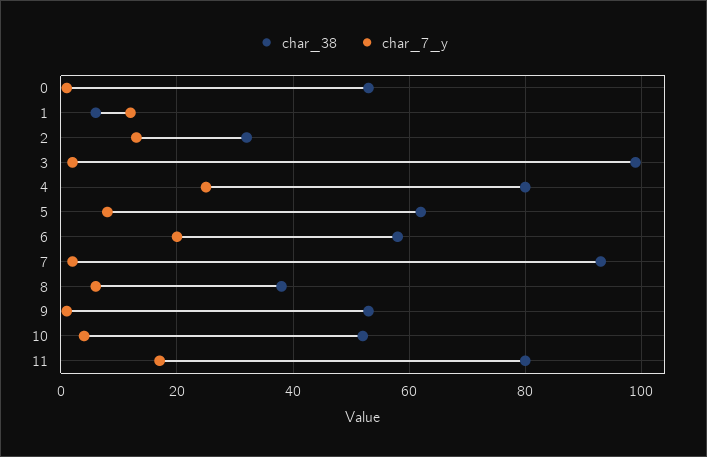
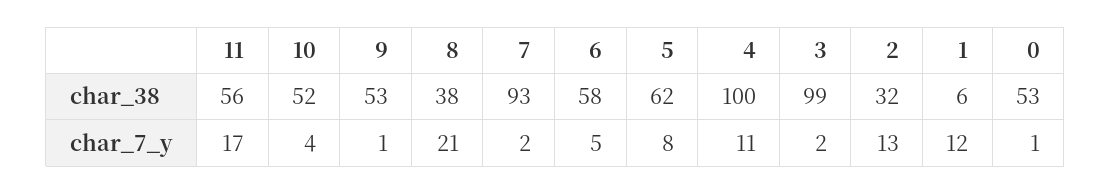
char_38, 4: 80 -> 100
char_7_y, 4: 25 -> 11
char_7_y, 6: 20 -> 5
char_7_y, 8: 5 -> 21
char_38, 11: 80 -> 56

